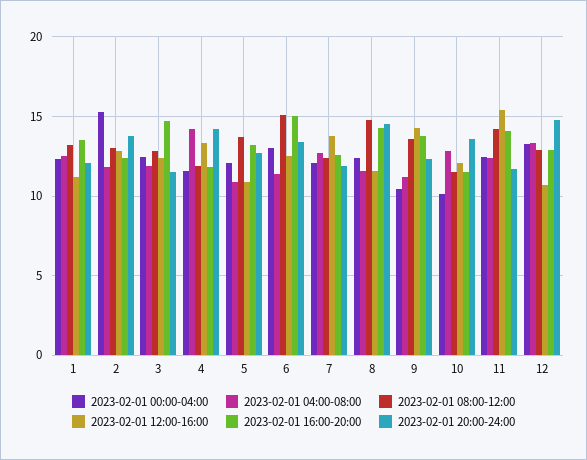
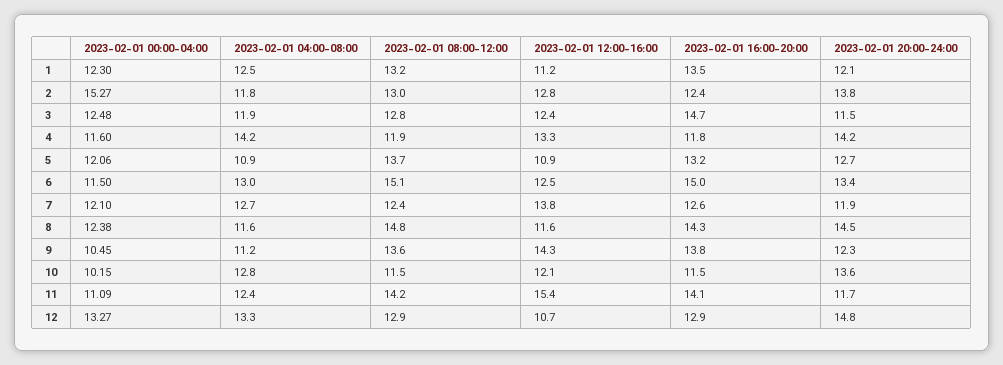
2023-02-01 00:00-04:00, 6: 13 -> 11.5
2023-02-01 04:00-08:00, 6: 11.5 -> 13
2023-02-01 00:00-04:00, 11: 12.5 -> 11.09

